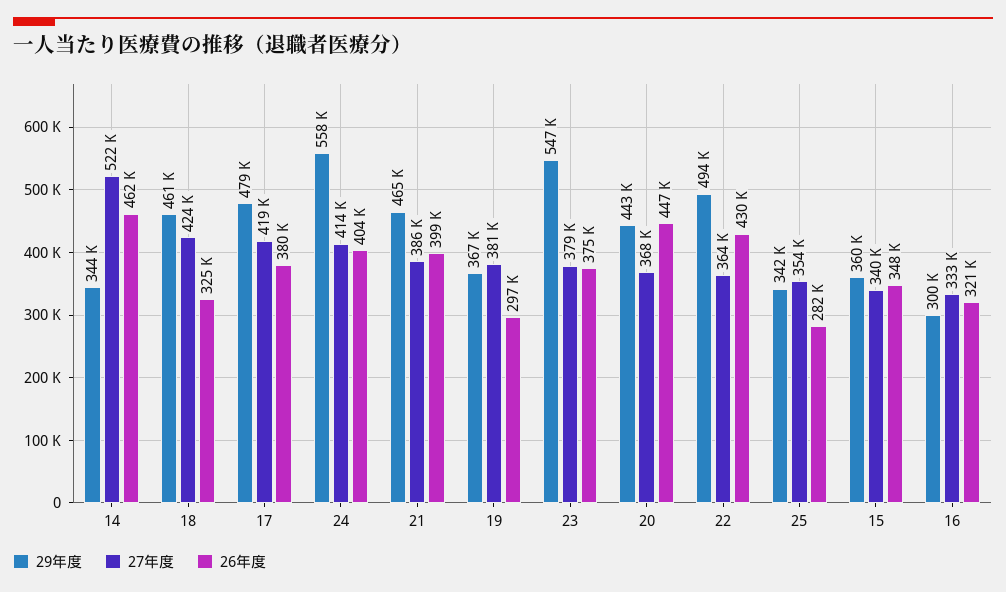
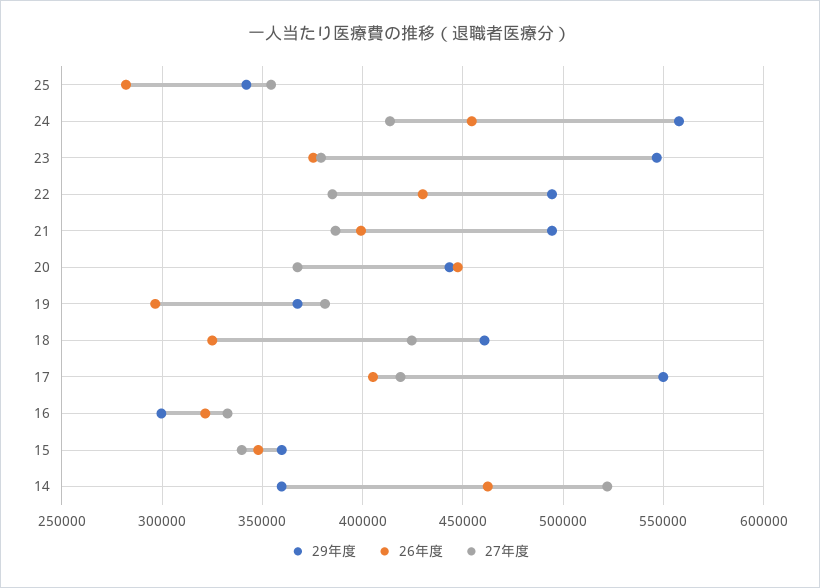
29年度, 14: 344000 -> 360000
29年度, 17: 479000 -> 550000
26年度, 17: 380000 -> 405000
26年度, 24: 404000 -> 455000
29年度, 21: 465000 -> 495000
27年度, 22: 364000 -> 385000

